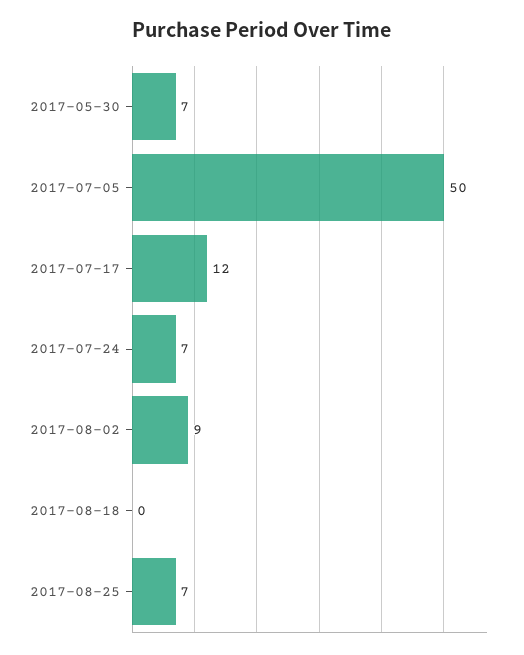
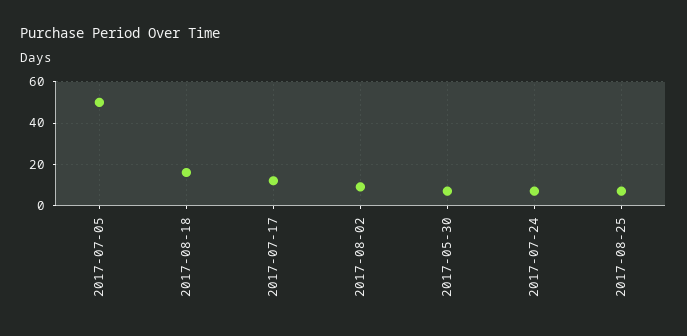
2017-08-18: 0 -> 15

